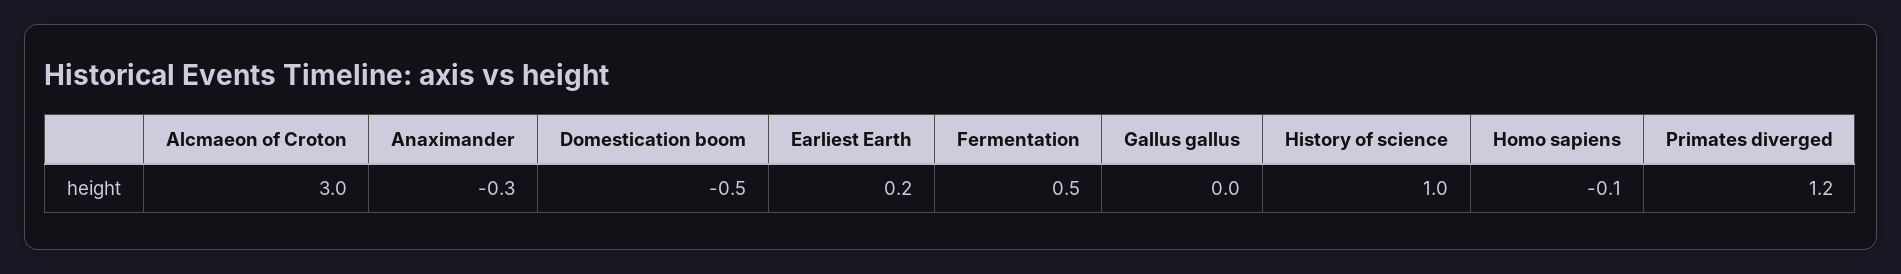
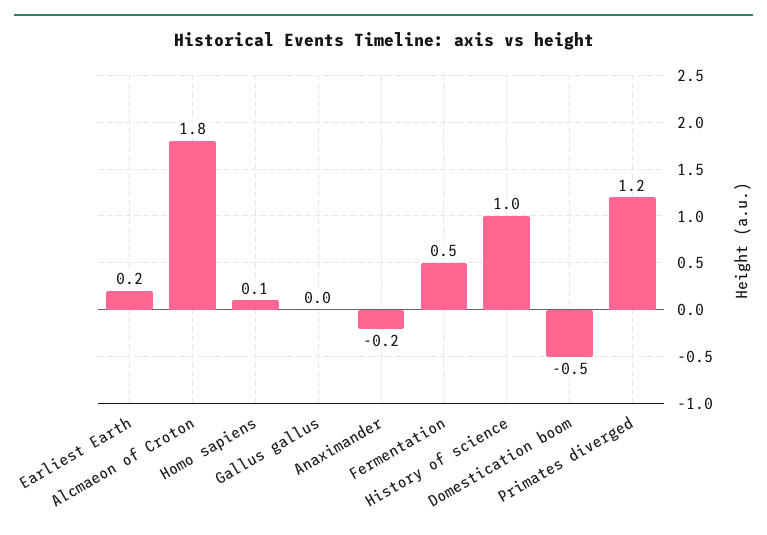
Alcmaeon of Croton: 3 -> 1.8
Anaximander: -0.3 -> -0.2
Homo sapiens: -0.1 -> 0.1

